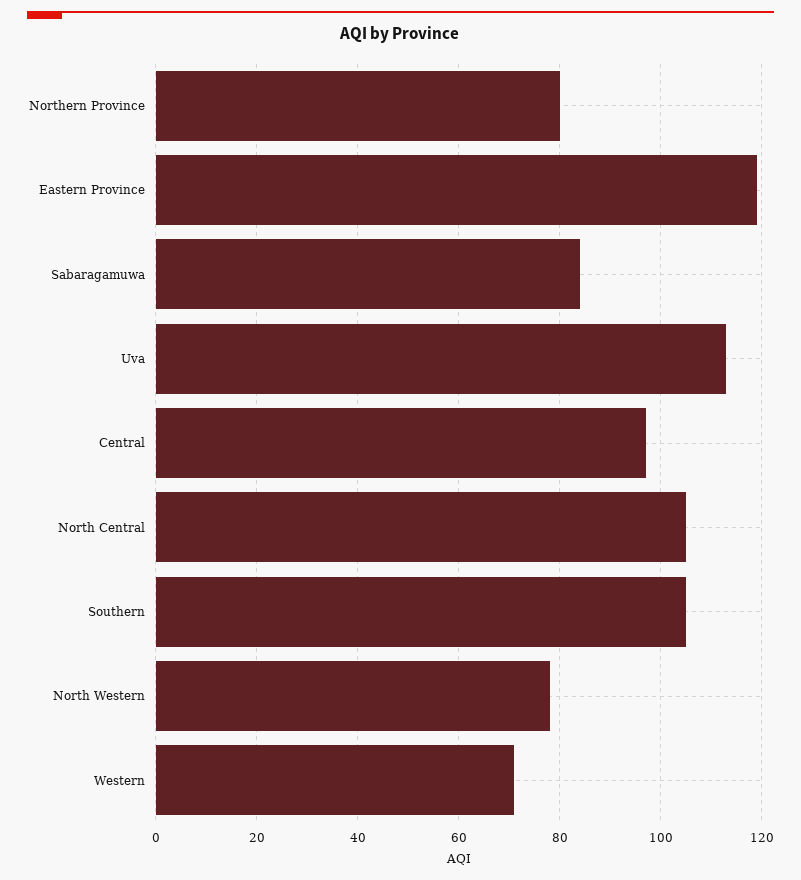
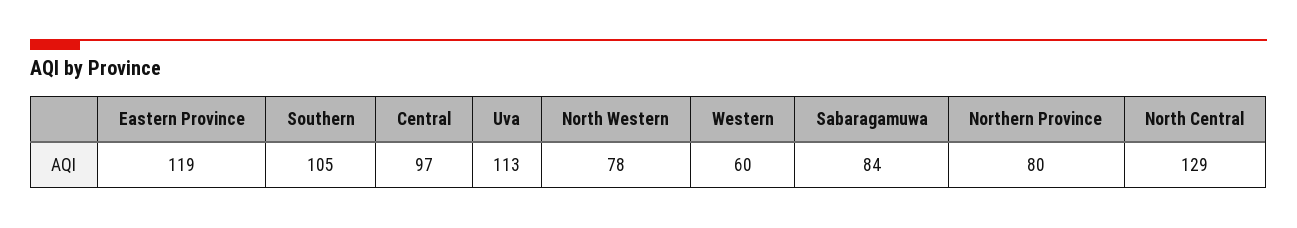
North Central: 105 -> 129
Western: 70 -> 60

